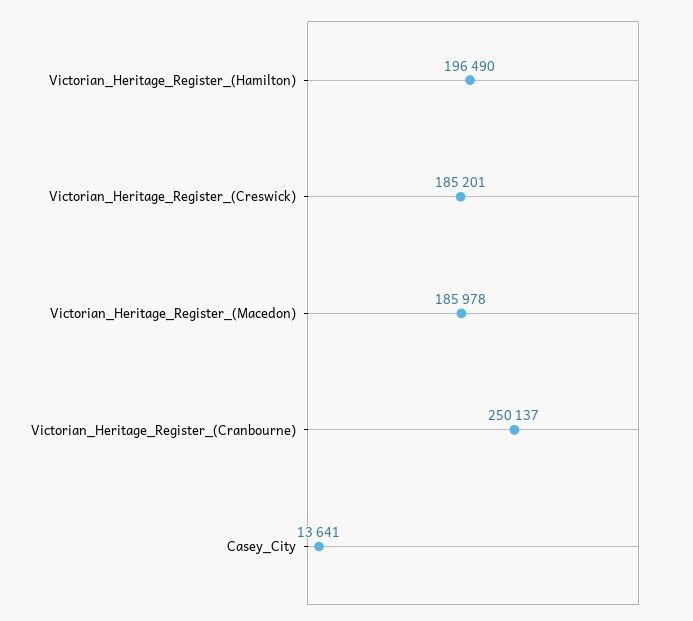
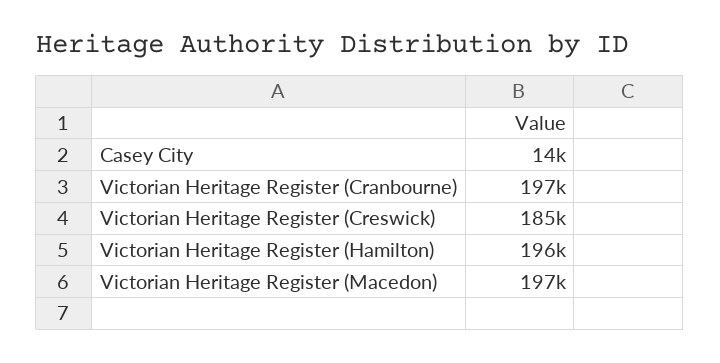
Victorian_Heritage_Register_(Macedon): 185978 -> 197000
Victorian_Heritage_Register_(Cranbourne): 250137 -> 197000

